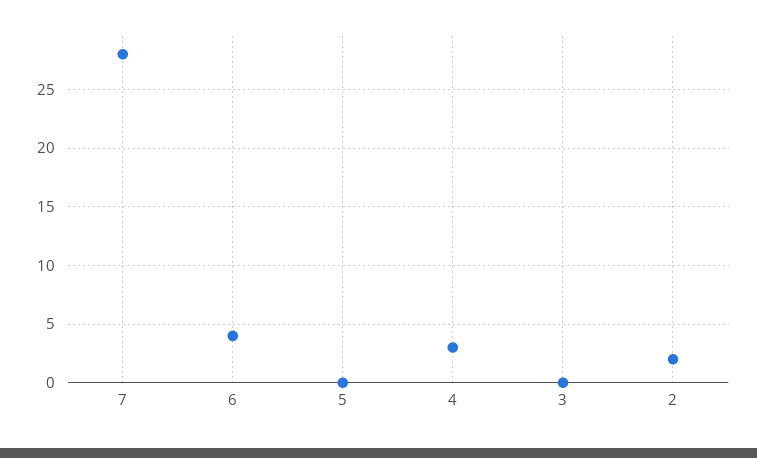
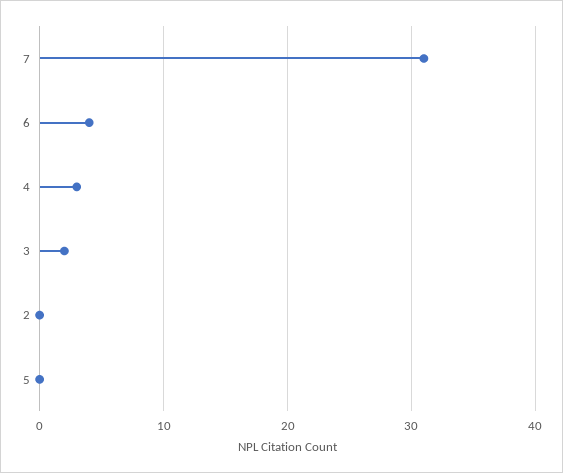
7: 28 -> 31
3: 0 -> 2
2: 2 -> 0

